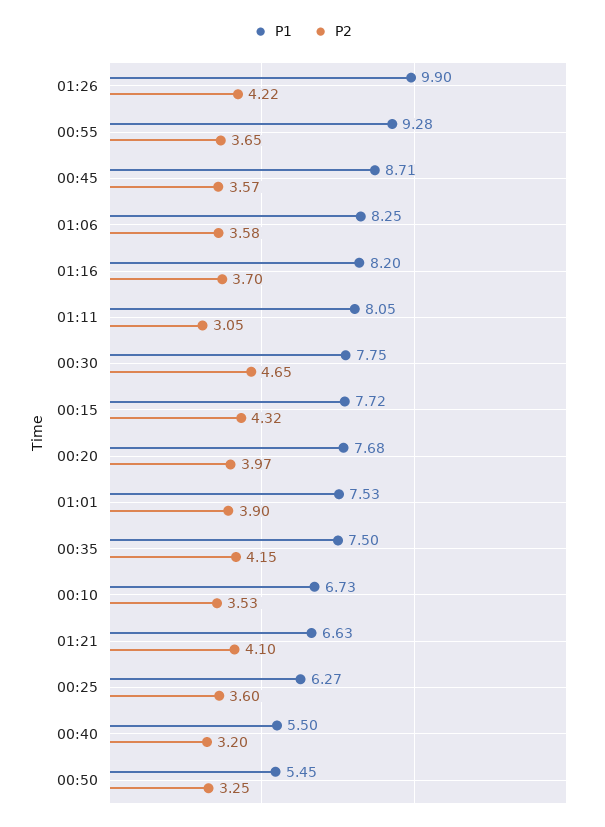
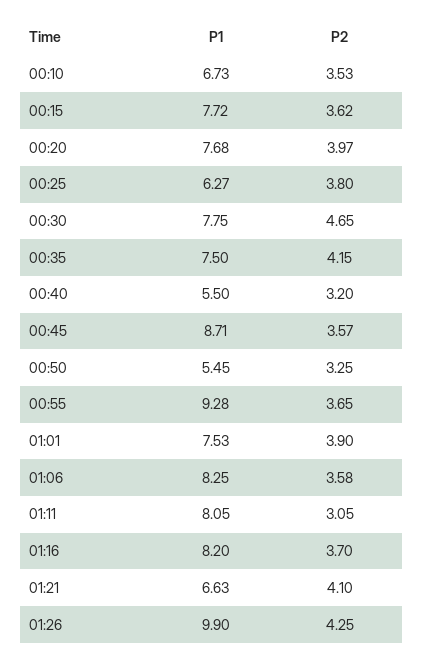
P2, 01:26: 4.22 -> 4.25
P2, 00:15: 4.32 -> 3.62
P2, 00:25: 3.6 -> 3.8

